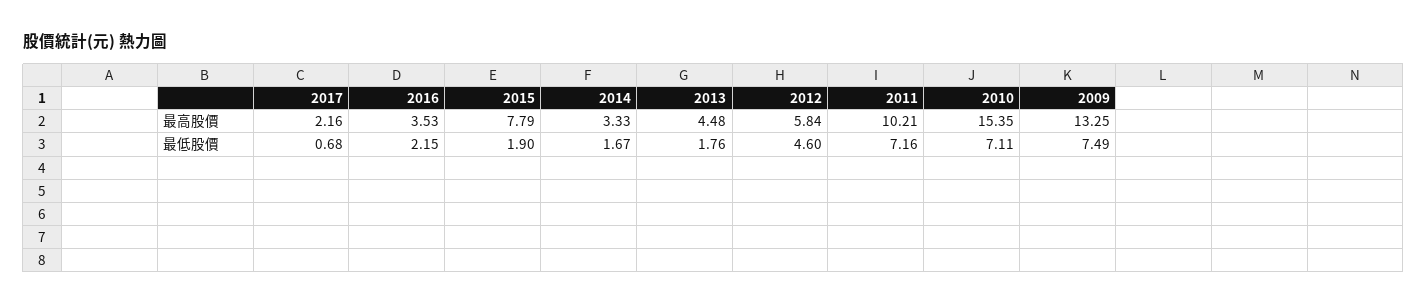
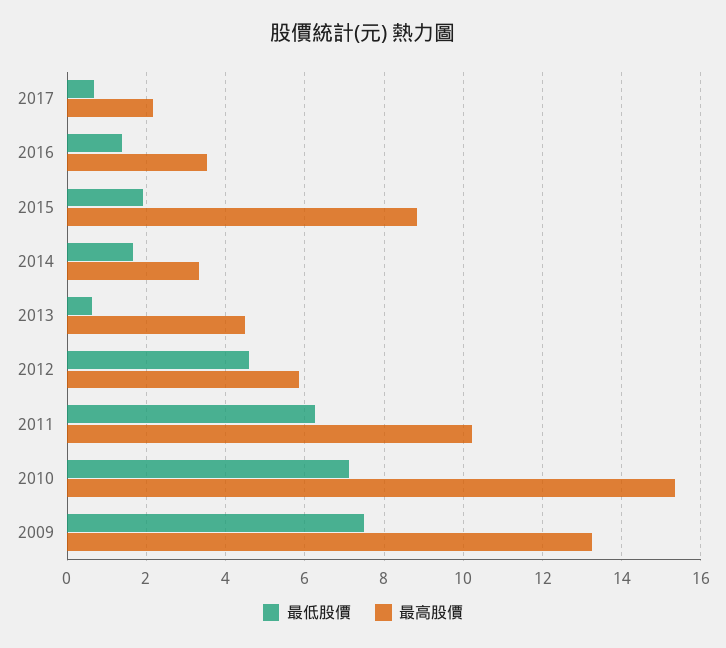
最高股價, 2015: 7.79 -> 8.8
最低股價, 2016: 2.15 -> 1.4
最低股價, 2013: 1.76 -> 0.6
最低股價, 2011: 7.16 -> 6.2

